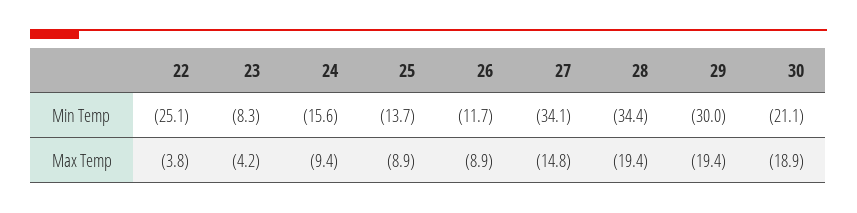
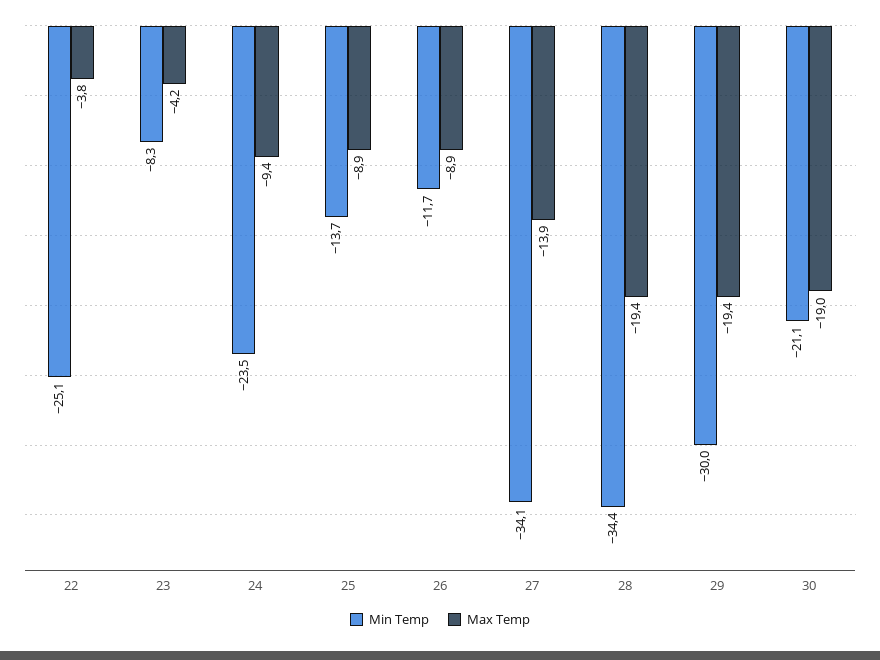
Min Temp, 24: -15.6 -> -23.5
Max Temp, 27: -14.8 -> -13.9
Max Temp, 30: -18.9 -> -19

